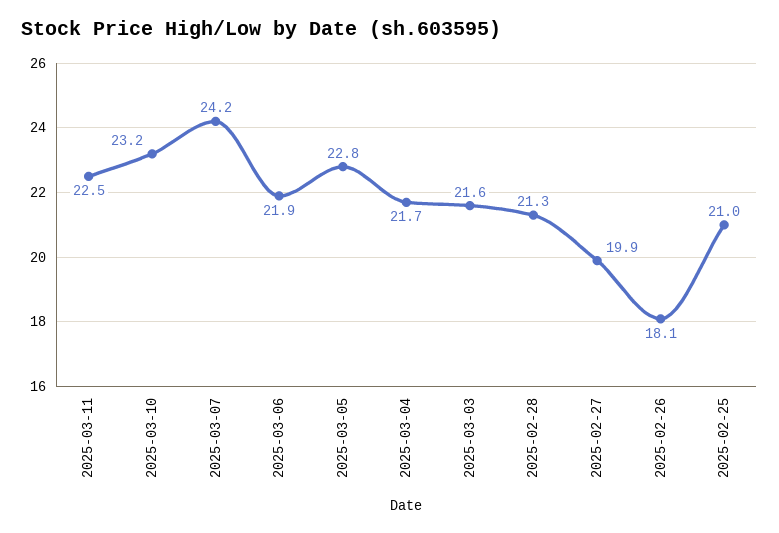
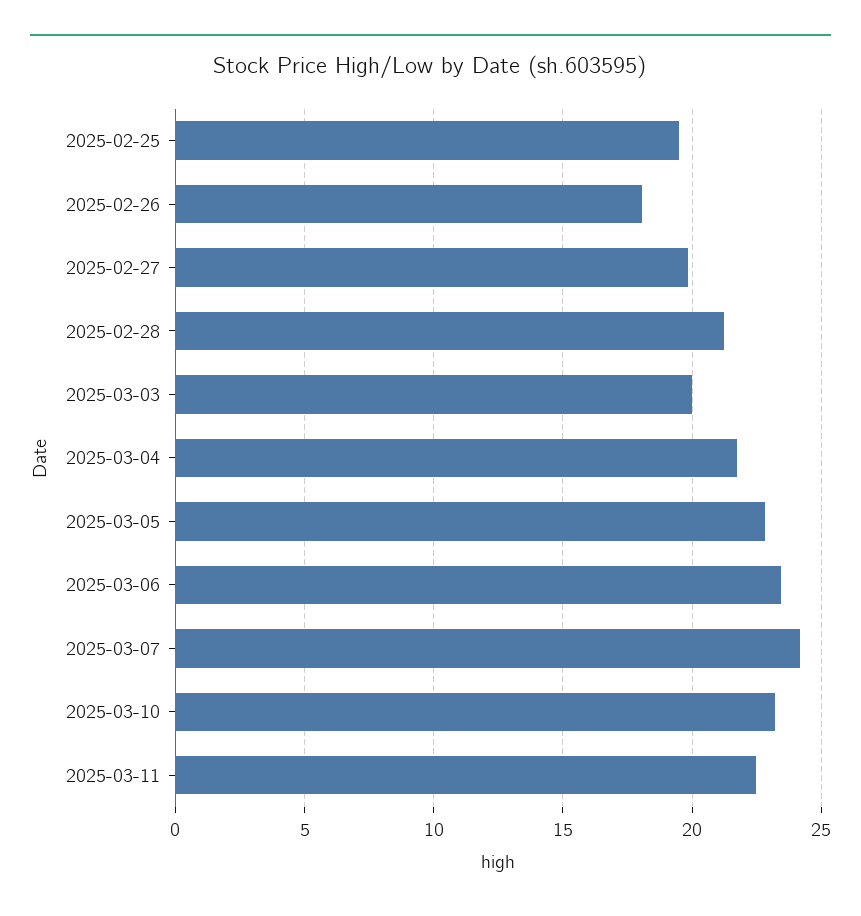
2025-03-06: 21.9 -> 23.5
2025-03-03: 21.6 -> 20
2025-02-25: 21 -> 19.5

